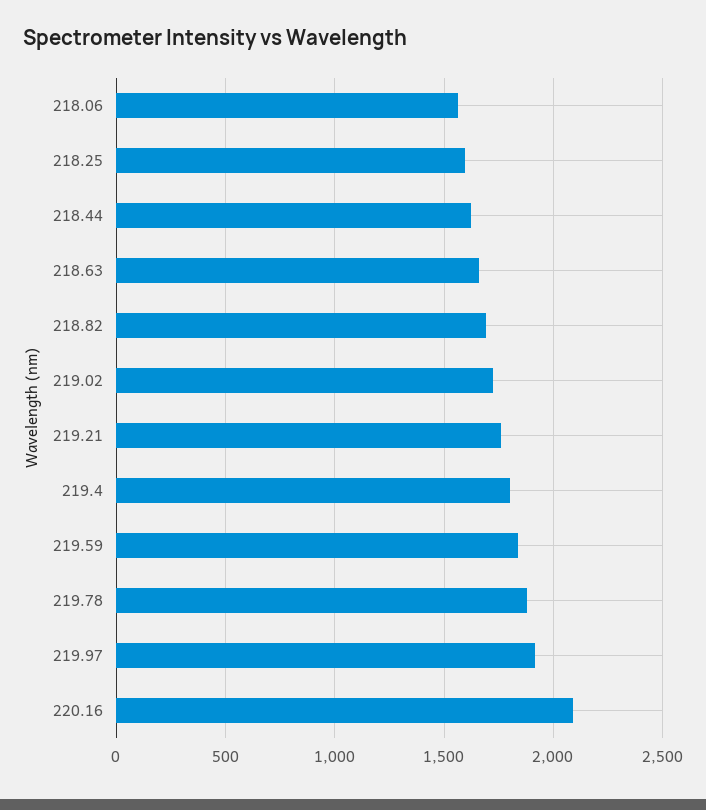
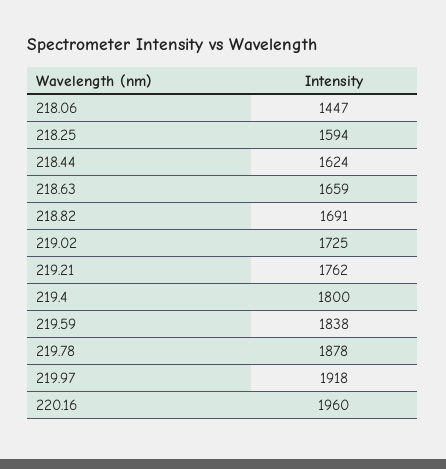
218.06: 1550 -> 1447
220.16: 2100 -> 1960

